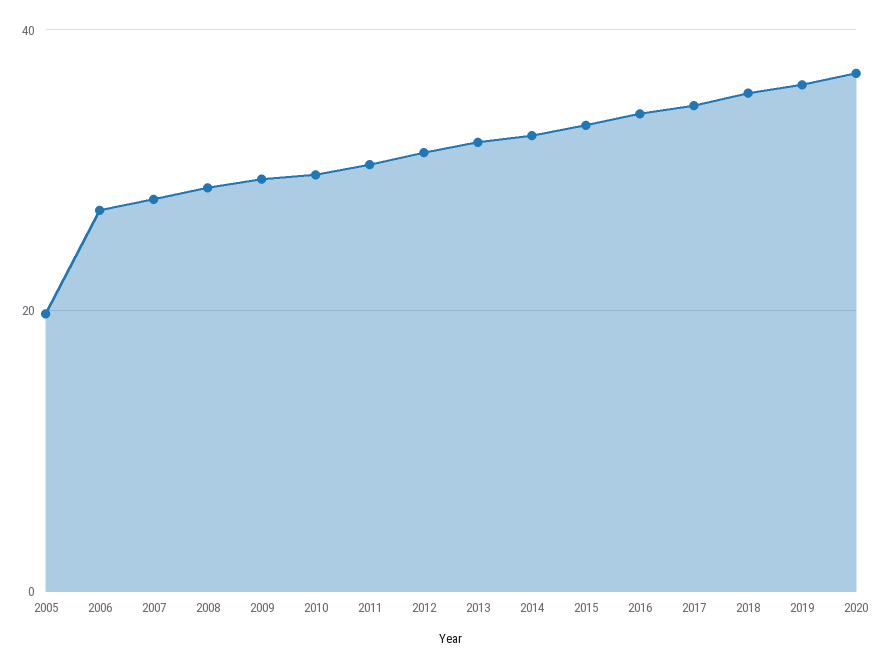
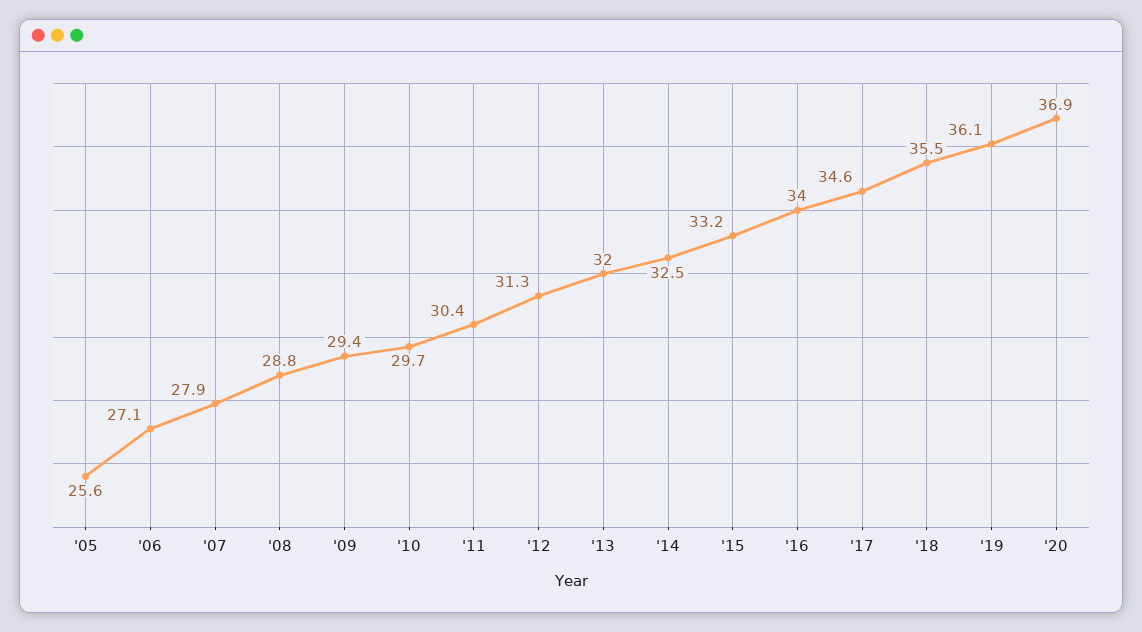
2005: 20 -> 25.6

